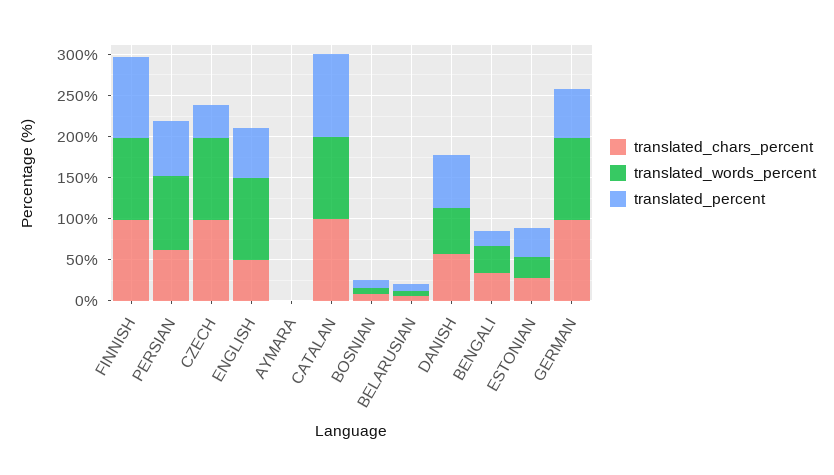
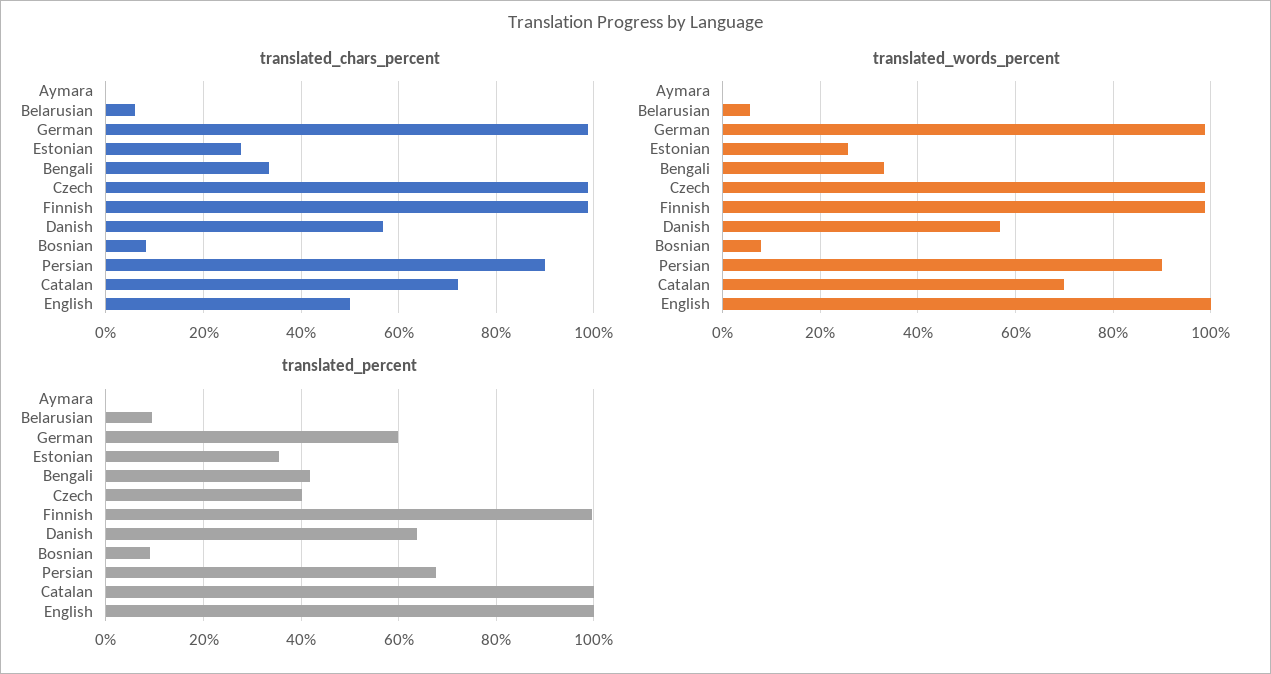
translated_chars_percent, PERSIAN: 60 -> 90
translated_percent, ENGLISH: 60 -> 100
translated_chars_percent, CATALAN: 100 -> 72
translated_words_percent, CATALAN: 100 -> 70
translated_percent, BENGALI: 20 -> 42

